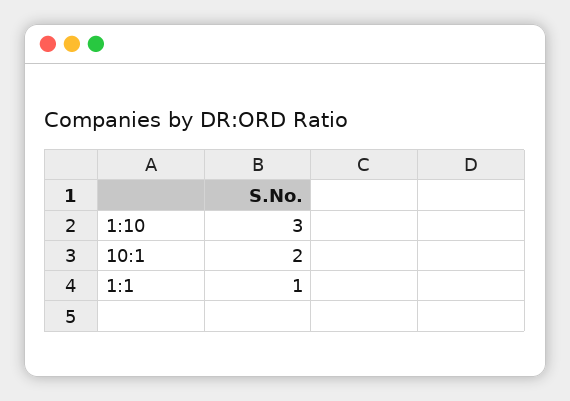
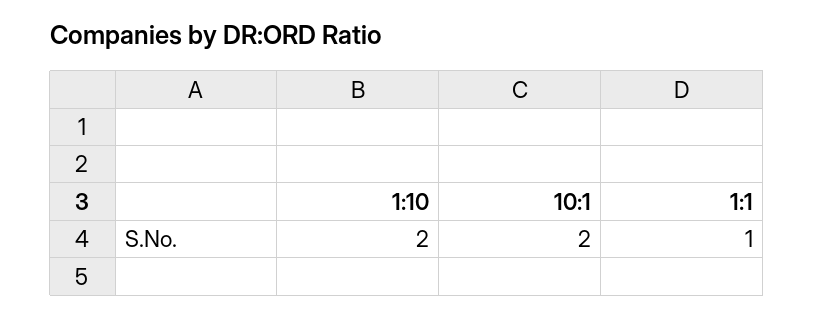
1:10: 3 -> 2

